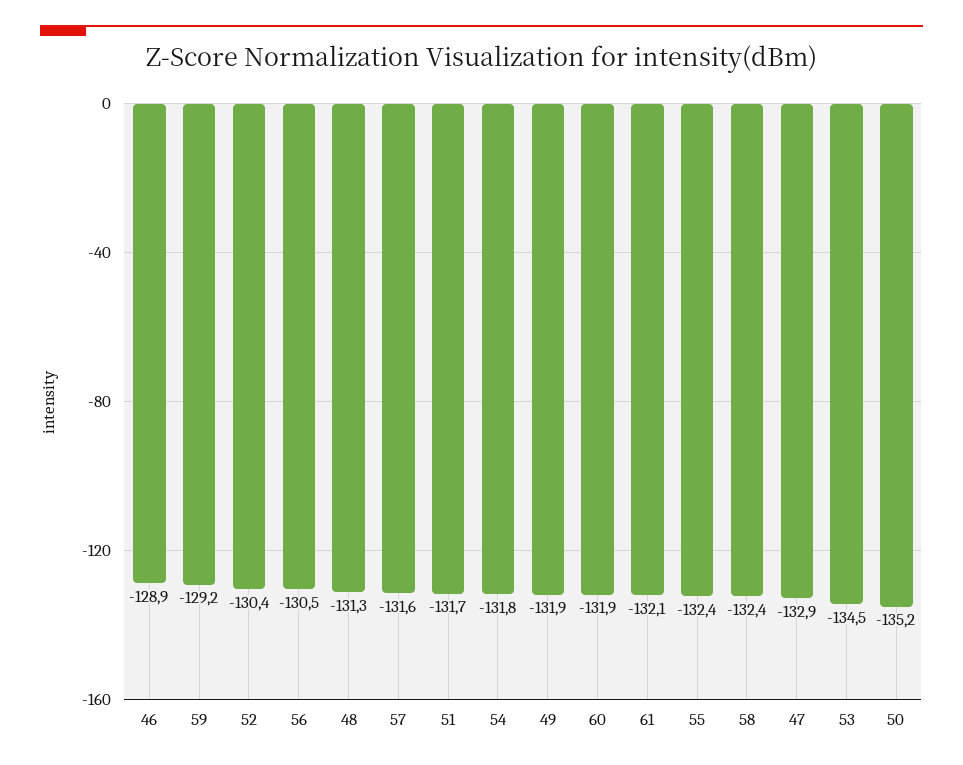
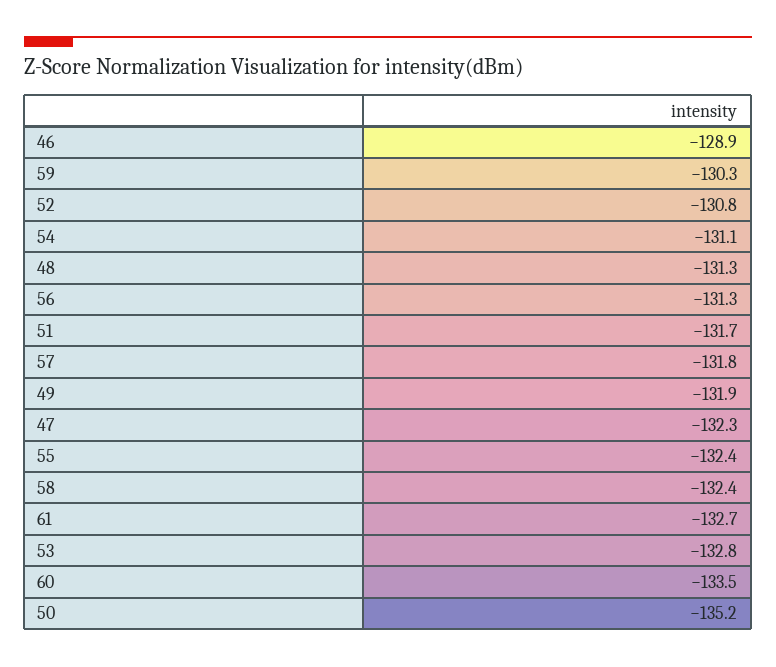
59: -129.2 -> -130.3
52: -130.4 -> -130.8
56: -130.5 -> -131.3
57: -131.6 -> -131.8
54: -131.8 -> -131.1
60: -131.9 -> -133.5
61: -132.1 -> -132.7
47: -132.9 -> -132.3
53: -134.5 -> -132.8

